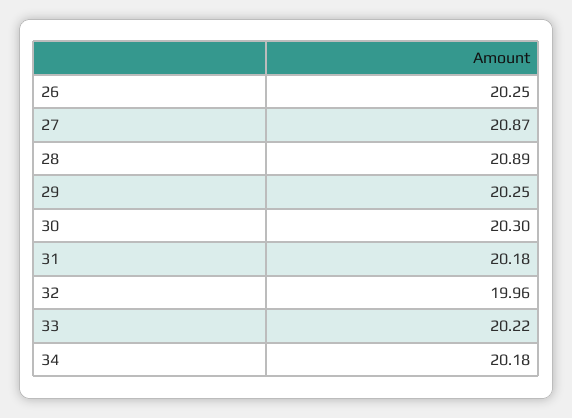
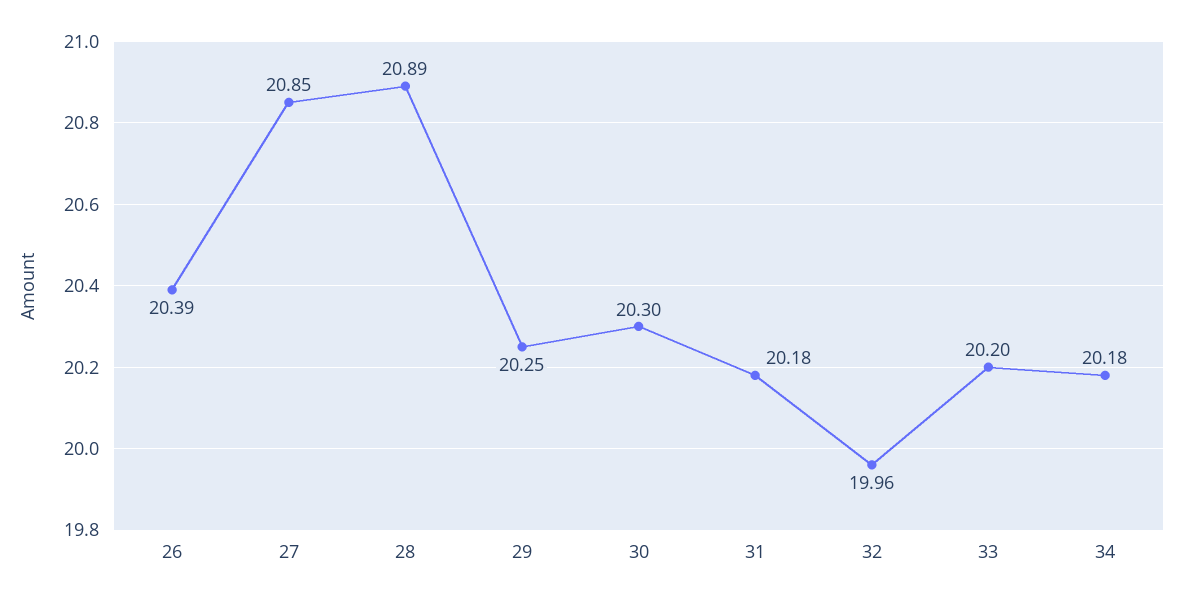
26: 20.25 -> 20.39
27: 20.87 -> 20.85
33: 20.22 -> 20.2

